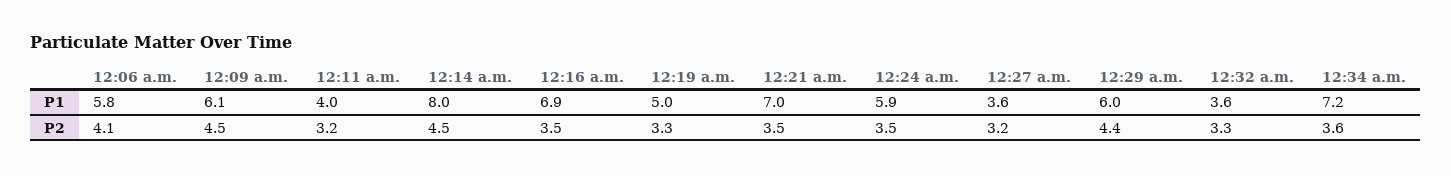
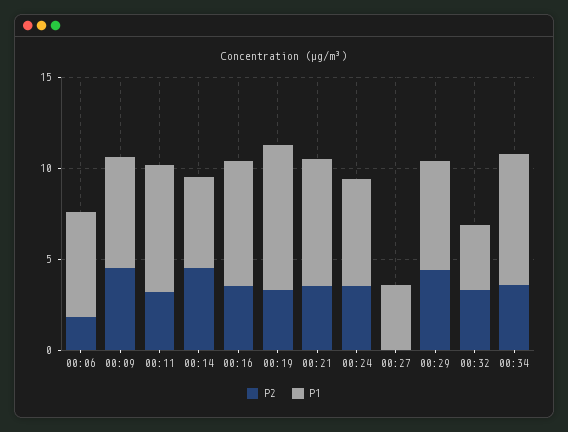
P1, 12:11 a.m.: 4 -> 7
P1, 12:14 a.m.: 8 -> 5
P1, 12:19 a.m.: 5 -> 8
P2, 12:06 a.m.: 4.1 -> 2
P2, 12:27 a.m.: 3.2 -> 0

